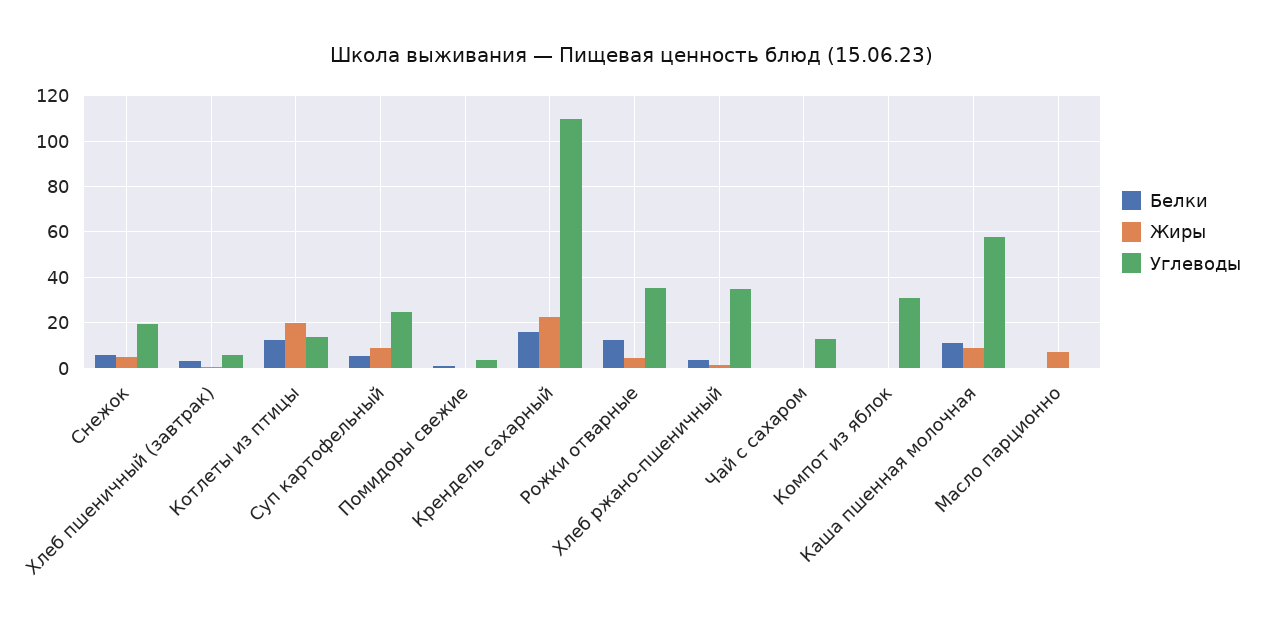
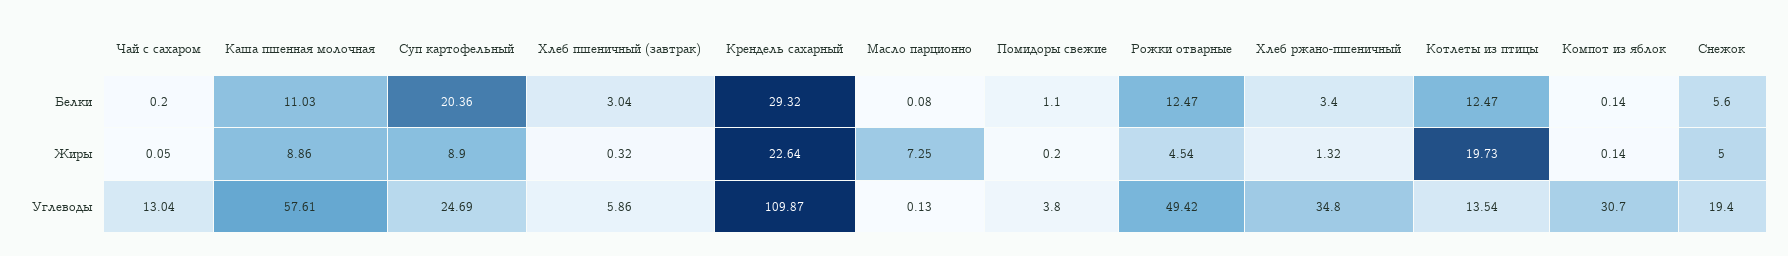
Белки, Суп картофельный: 5 -> 20.36
Белки, Крендель сахарный: 15 -> 29.32
Углеводы, Рожки отварные: 35 -> 49.42

